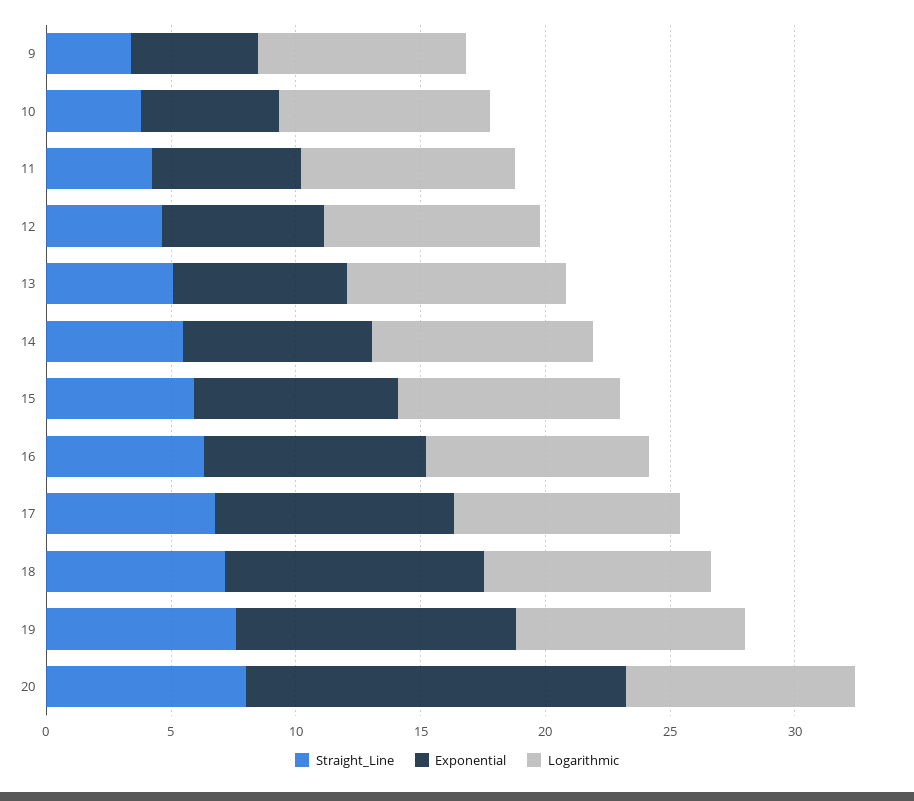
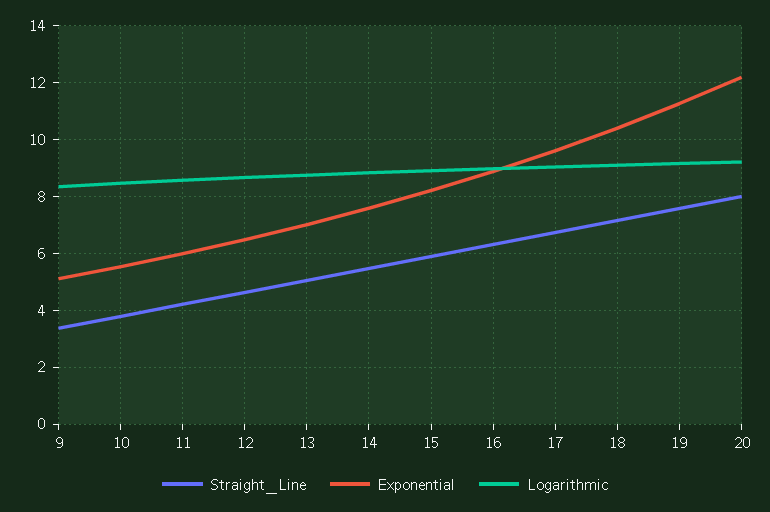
Exponential, 20: 15 -> 12.25

